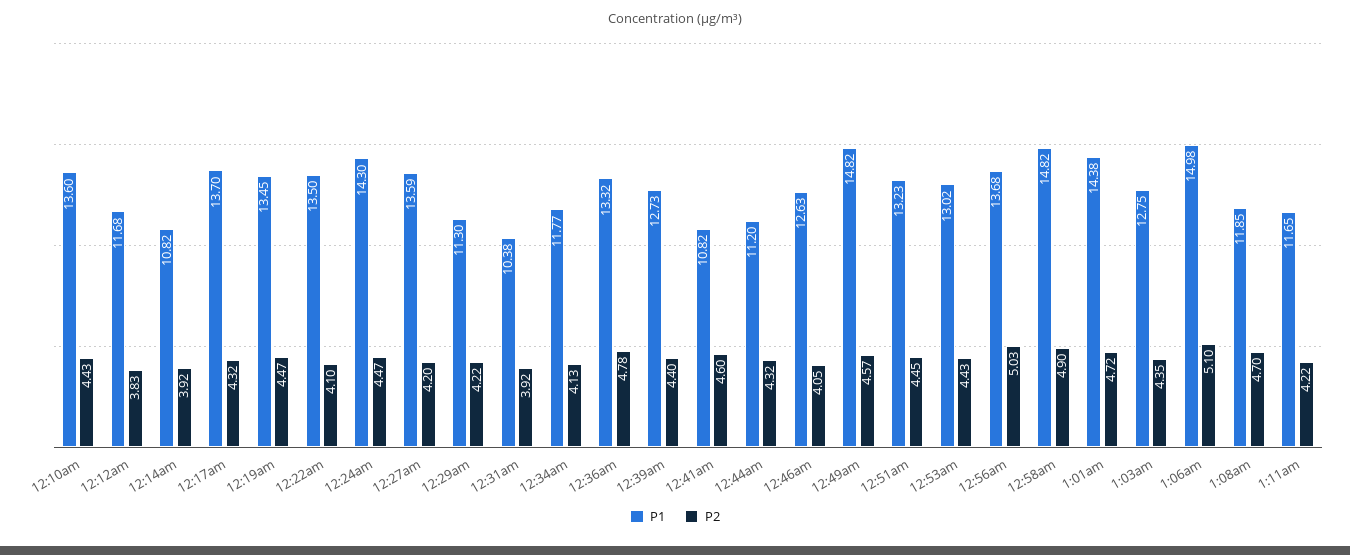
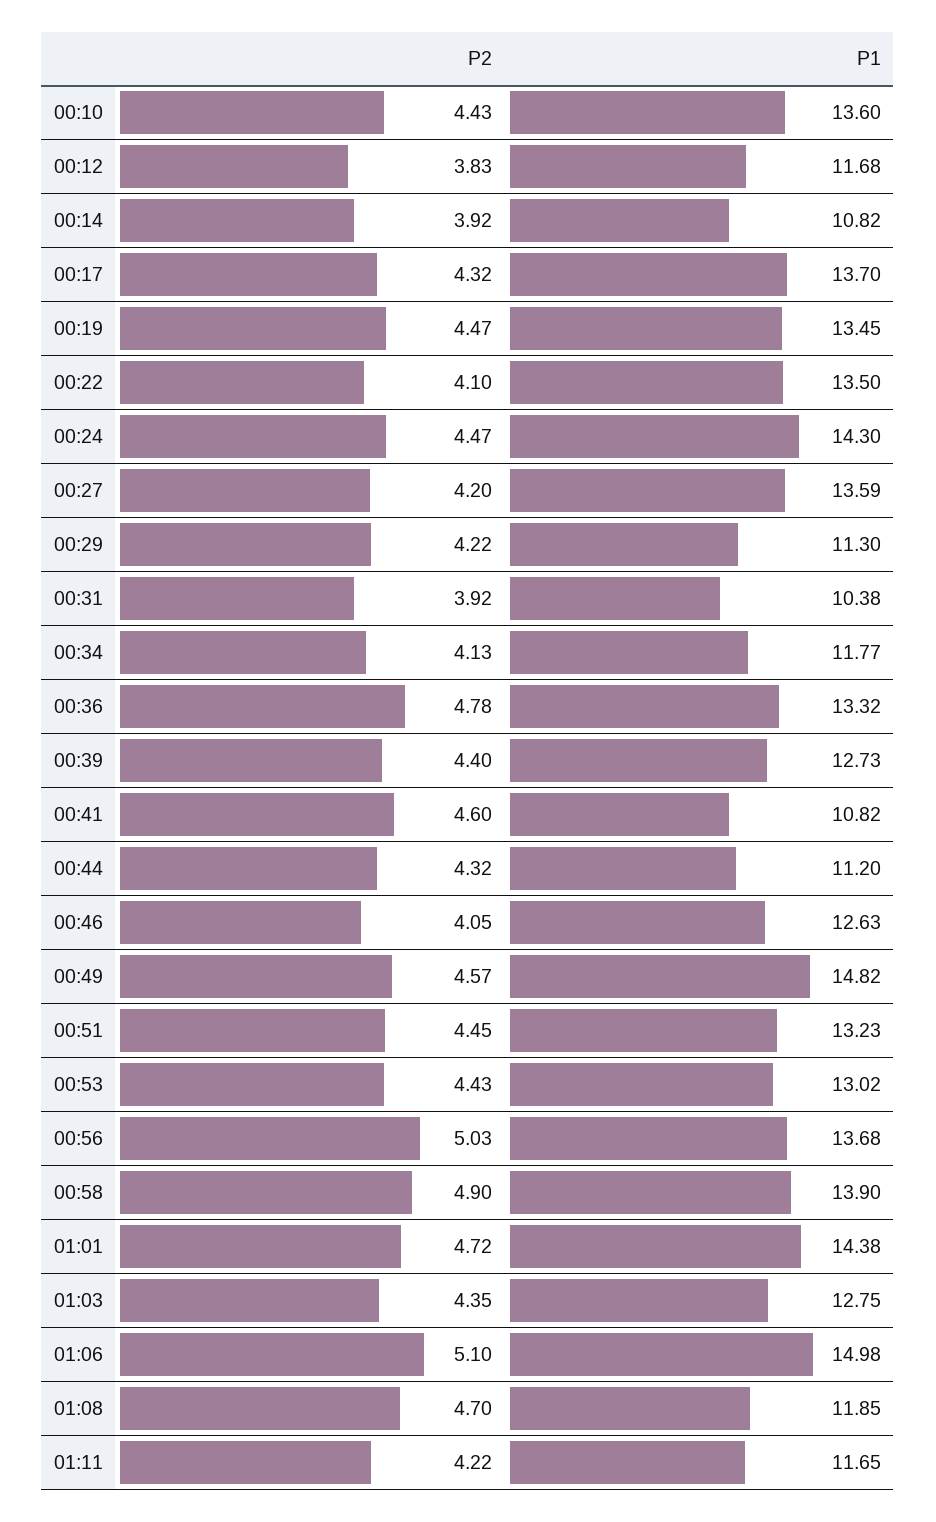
P1, 12:58am: 14.82 -> 13.9

